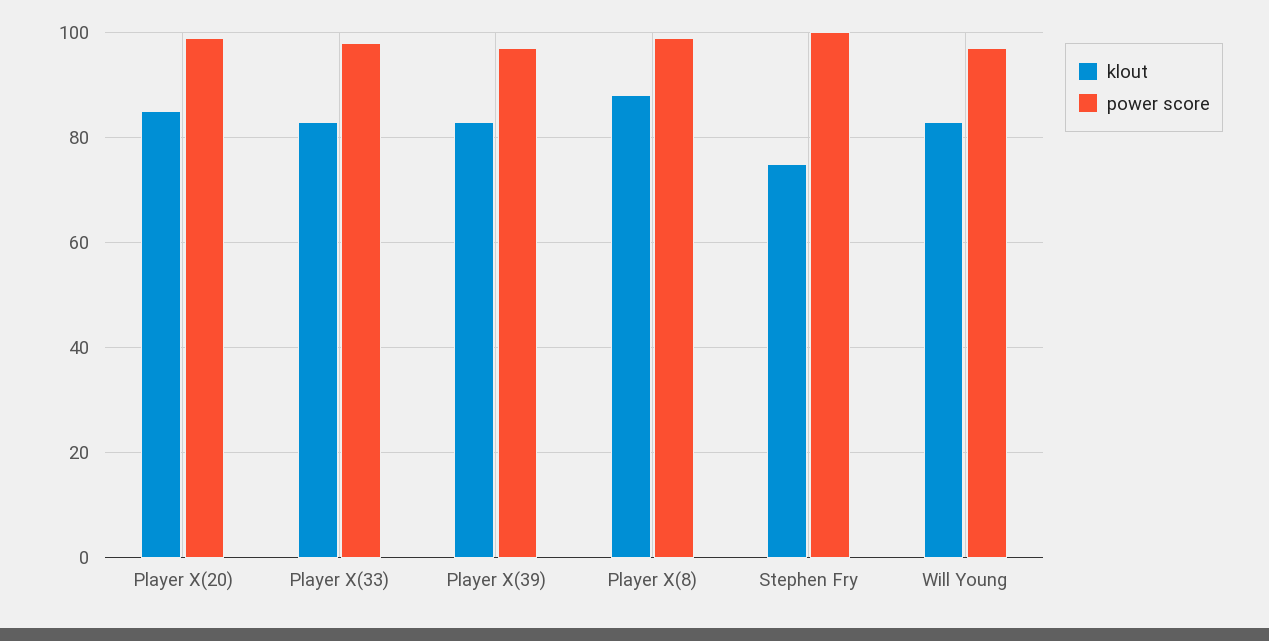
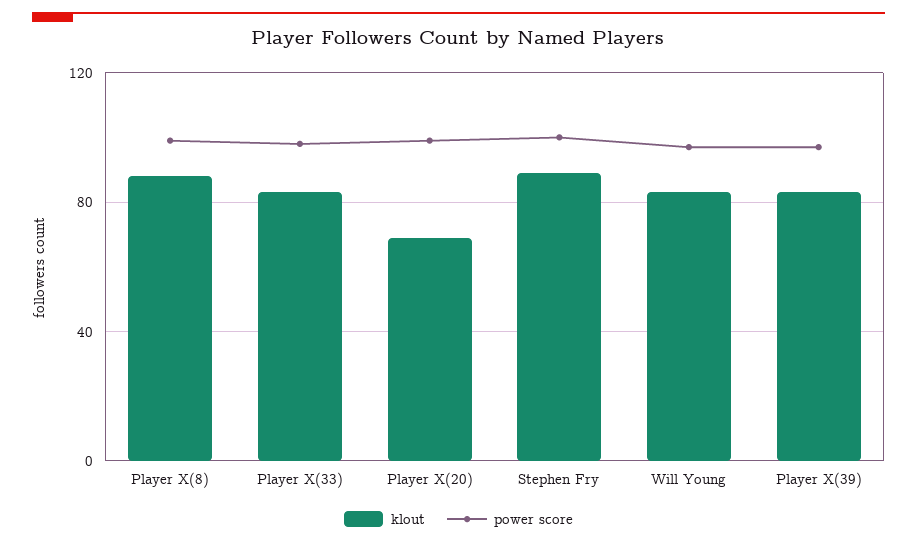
klout, Player X(20): 85 -> 70
klout, Stephen Fry: 75 -> 90

